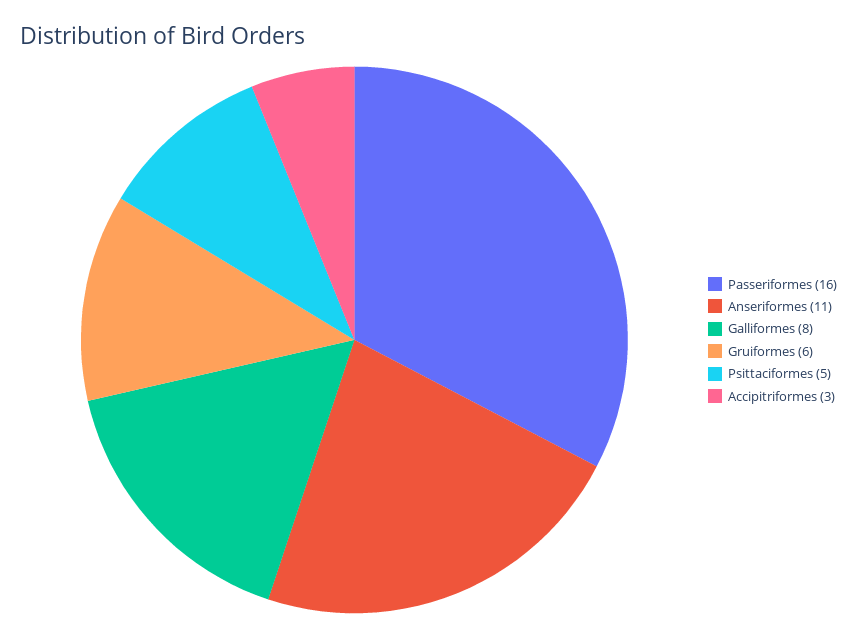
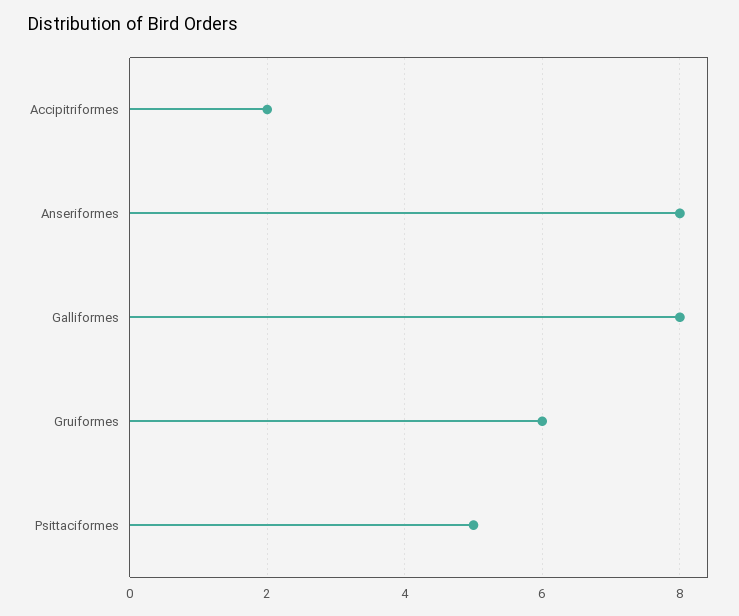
Passeriformes: 16 -> none
Anseriformes: 11 -> 8
Accipitriformes: 3 -> 2

